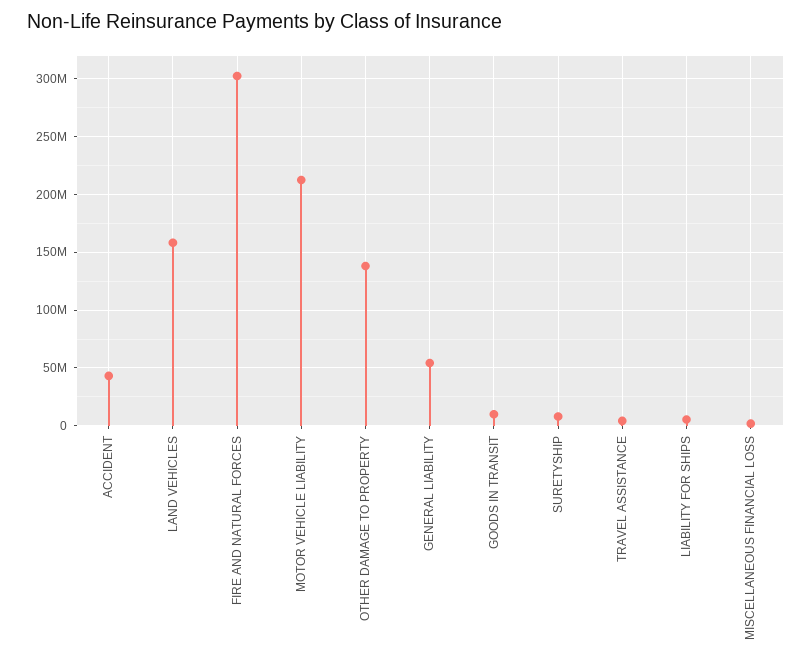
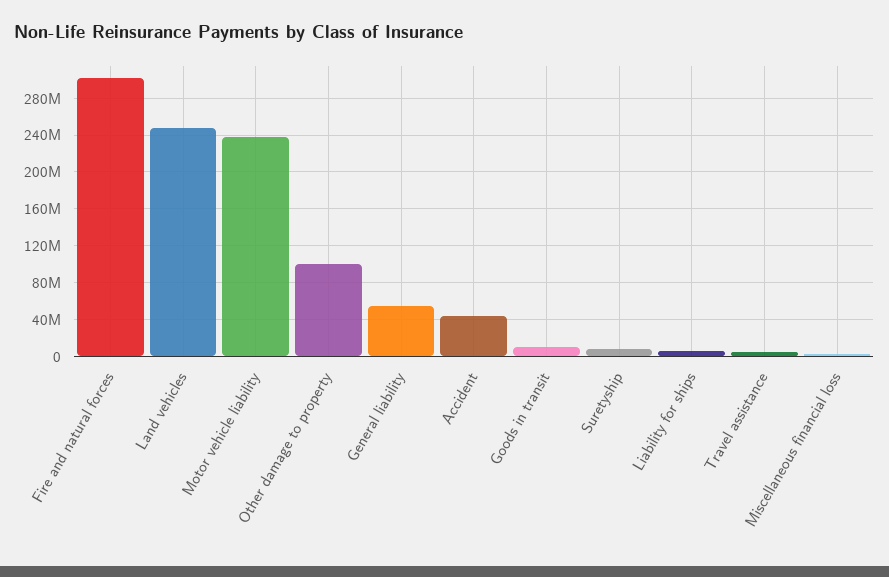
LAND VEHICLES: 160000000 -> 250000000
MOTOR VEHICLE LIABILITY: 210000000 -> 240000000
OTHER DAMAGE TO PROPERTY: 140000000 -> 100000000

